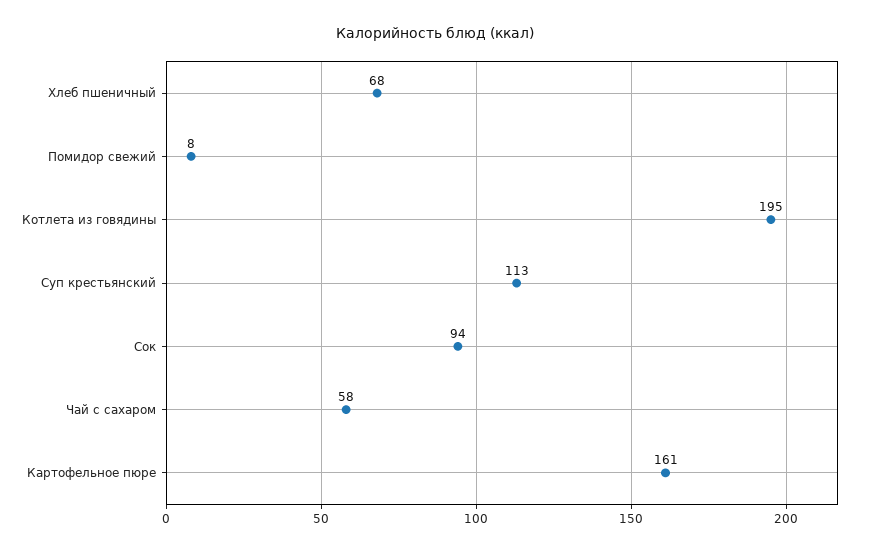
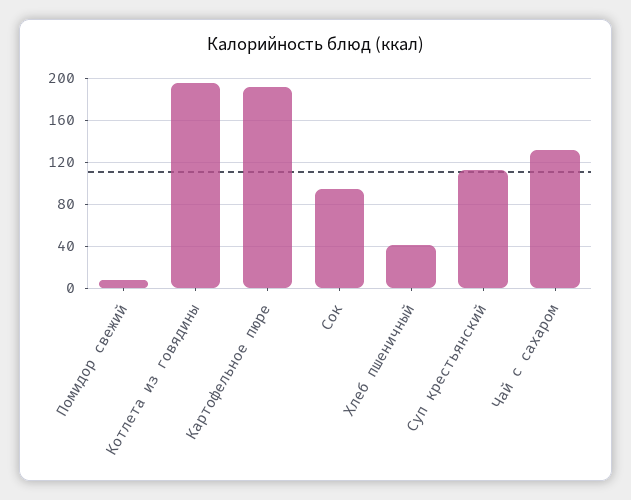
Хлеб пшеничный: 68 -> 40
Чай с сахаром: 58 -> 130
Картофельное пюре: 161 -> 190

